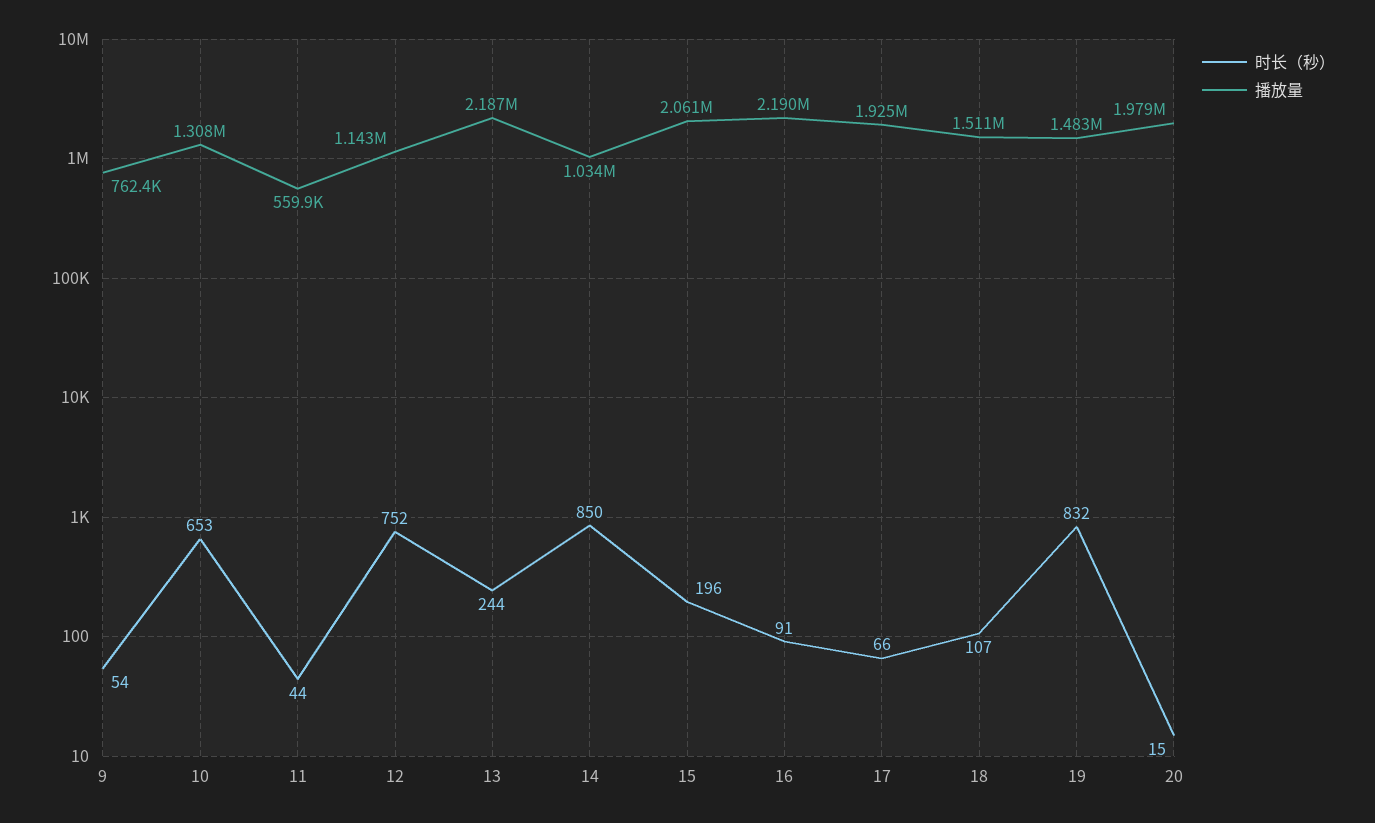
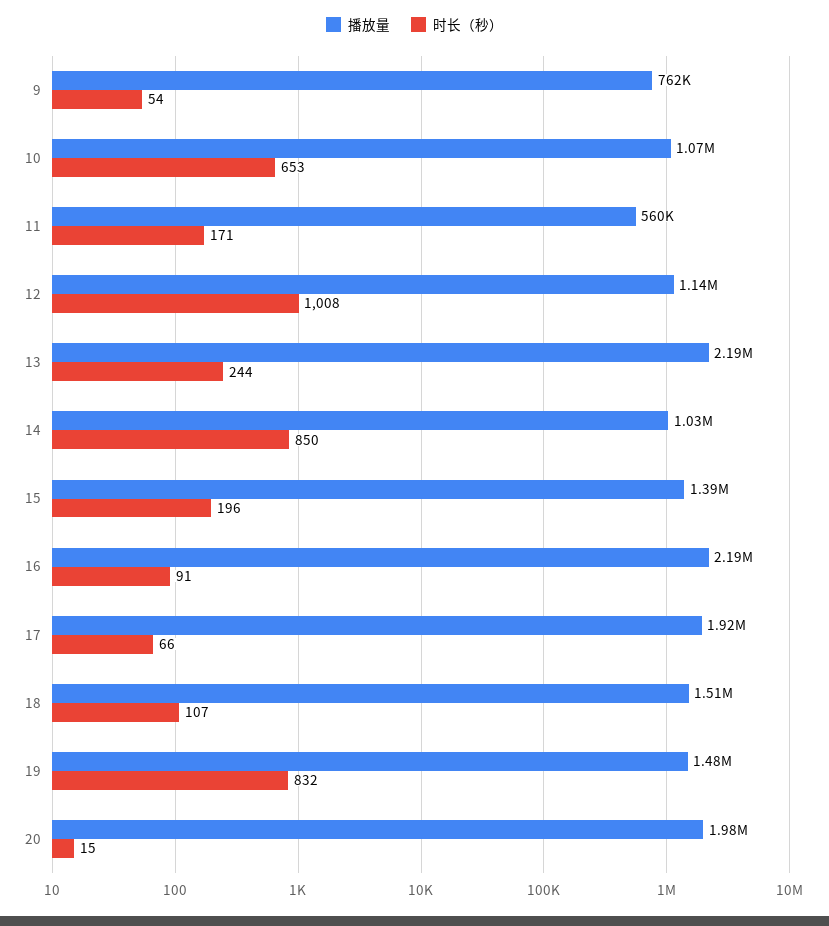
播放量, 10: 1308000 -> 1070000
时长（秒）, 11: 44 -> 171
时长（秒）, 12: 752 -> 1008
播放量, 15: 2061000 -> 1390000

